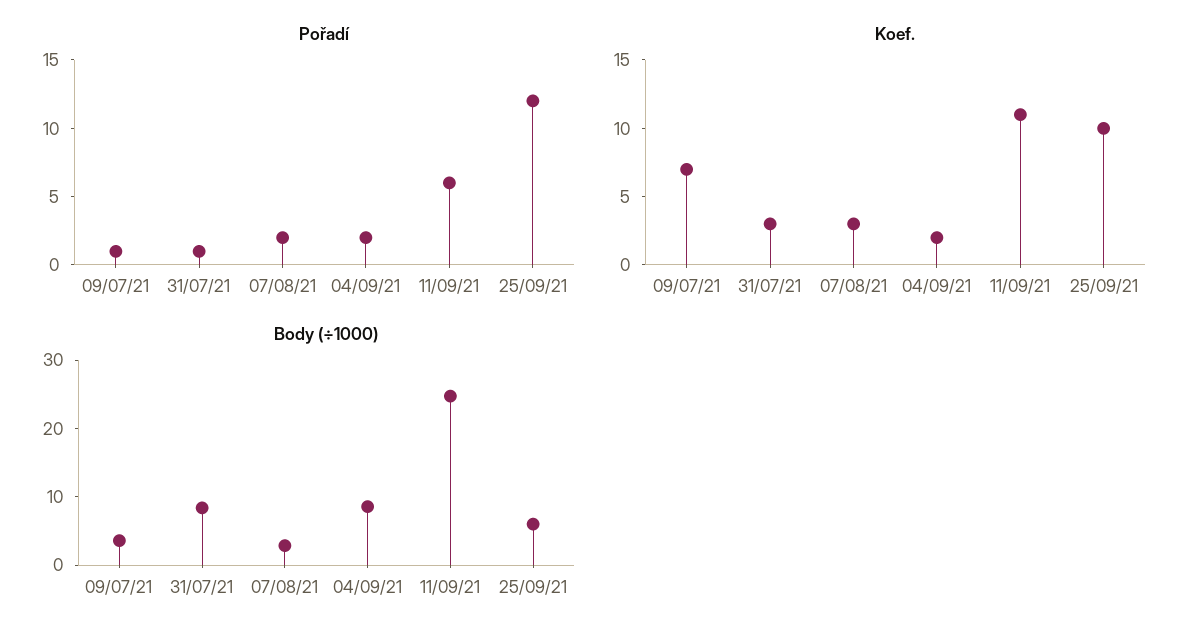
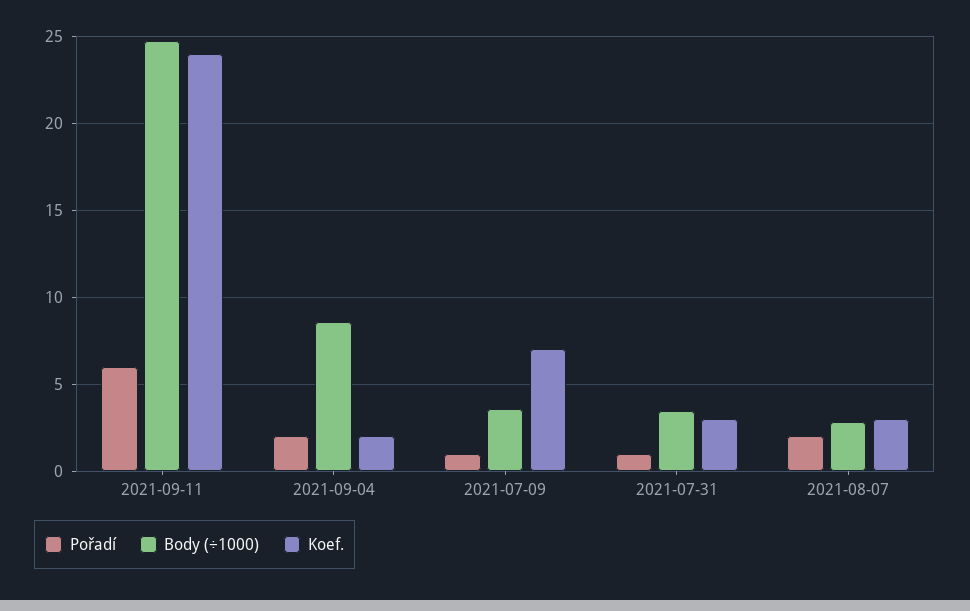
Pořadí, 25/09/21: 12 -> none
Koef., 11/09/21: 11 -> 24
Koef., 25/09/21: 10 -> none
Body (÷1000), 31/07/21: 8 -> 3.5
Body (÷1000), 25/09/21: 6 -> none

